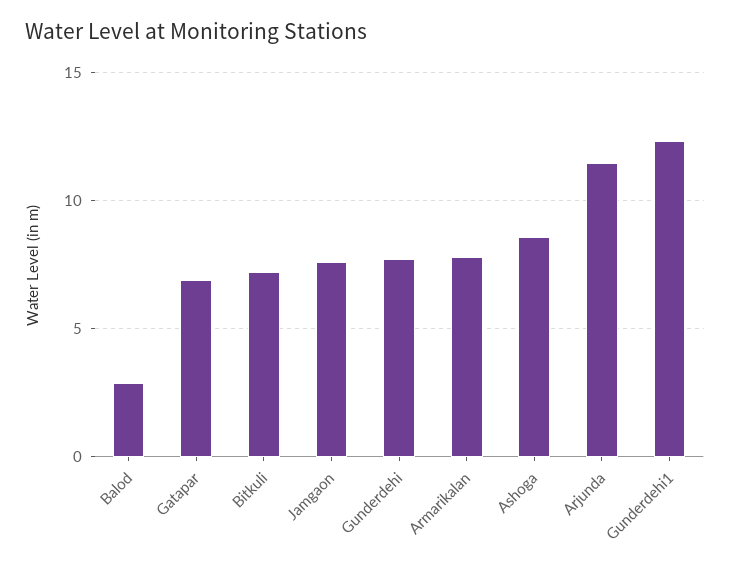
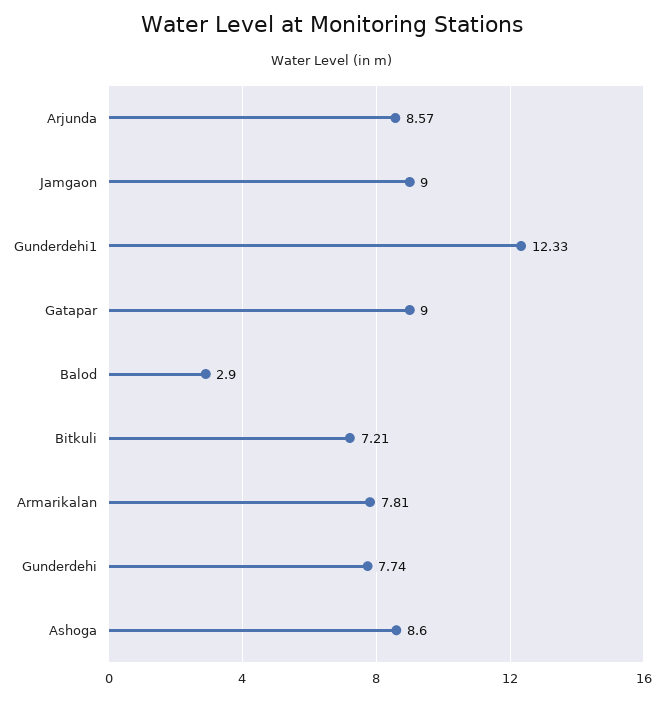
Gatapar: 7 -> 9
Jamgaon: 7.5 -> 9
Arjunda: 11.5 -> 8.57

